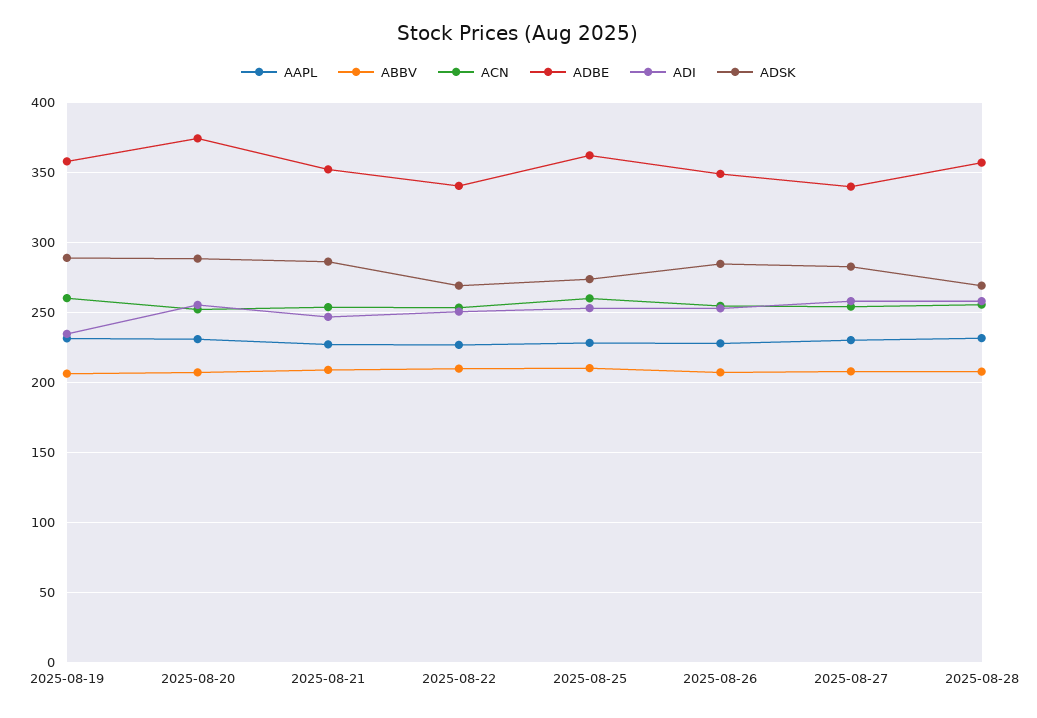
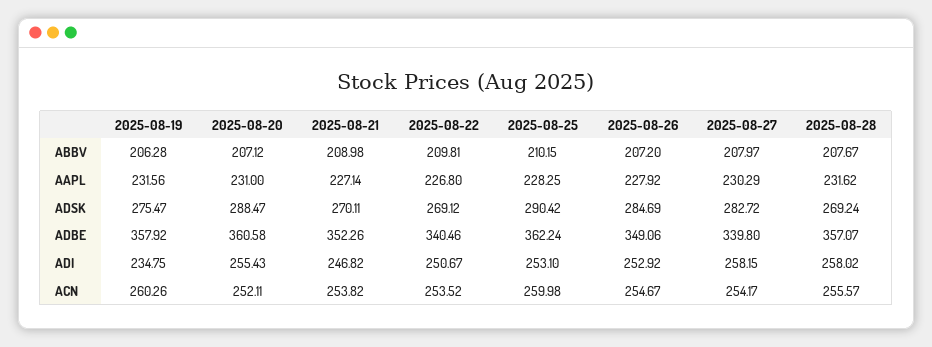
ADSK, 2025-08-19: 290 -> 275.47
ADBE, 2025-08-20: 375 -> 360.58
ADSK, 2025-08-21: 285 -> 270.11
ADSK, 2025-08-25: 275 -> 290.42

